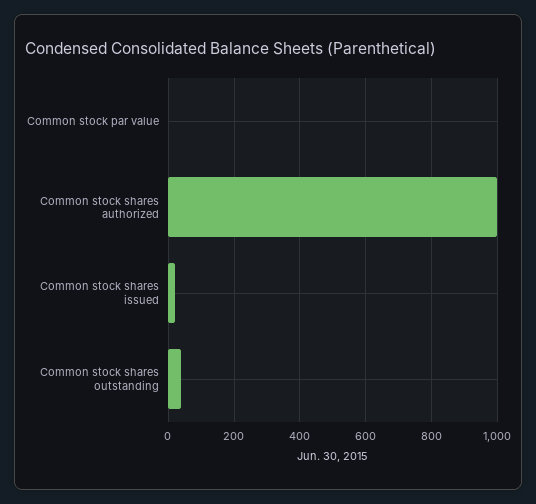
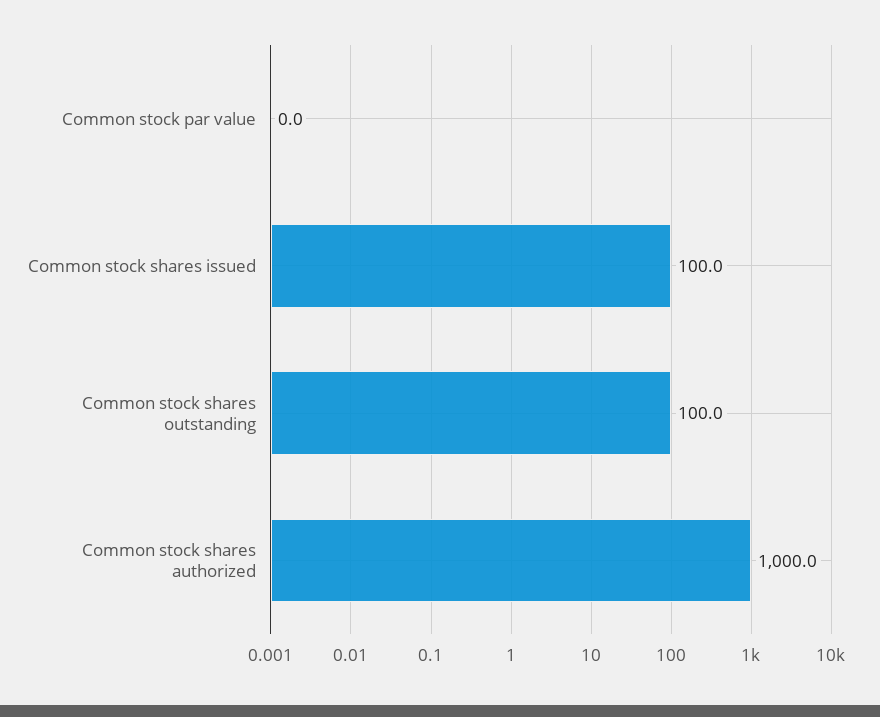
Common stock shares issued: 20 -> 100
Common stock shares outstanding: 40 -> 100

